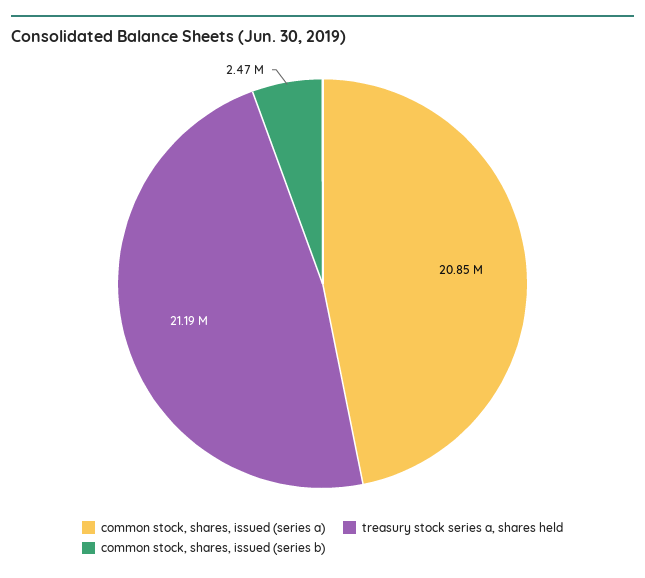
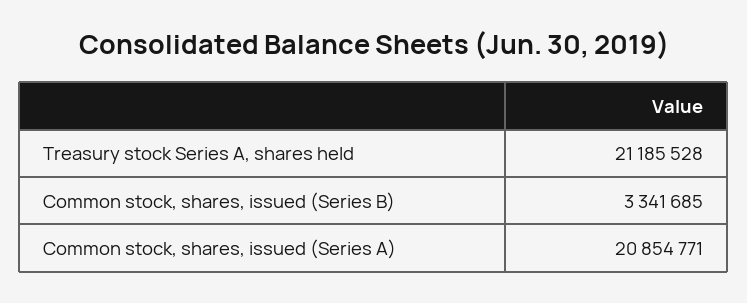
common stock, shares, issued (series b): 2470000 -> 3341685

